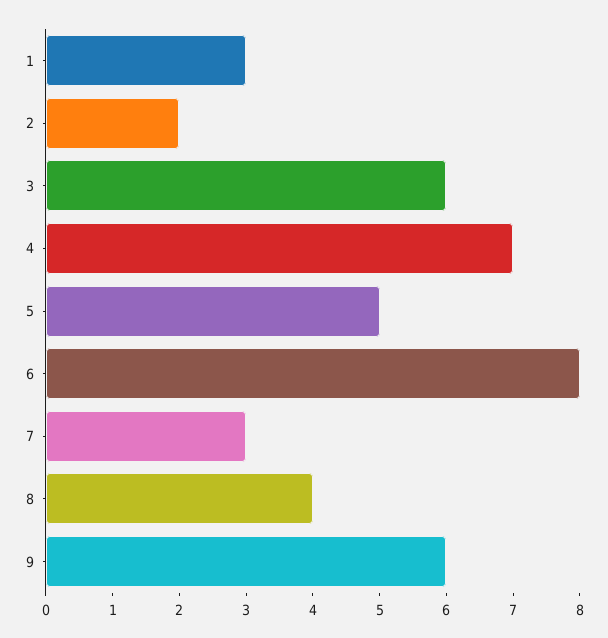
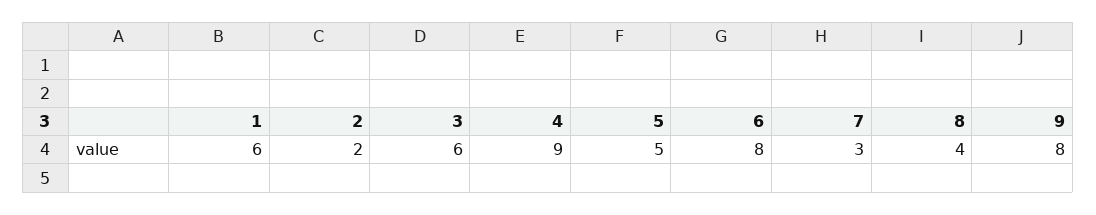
1: 3 -> 6
4: 7 -> 9
9: 6 -> 8

